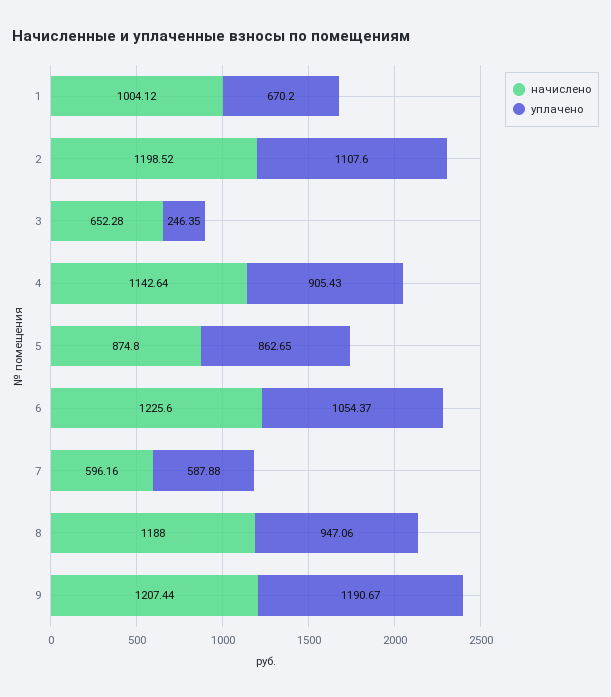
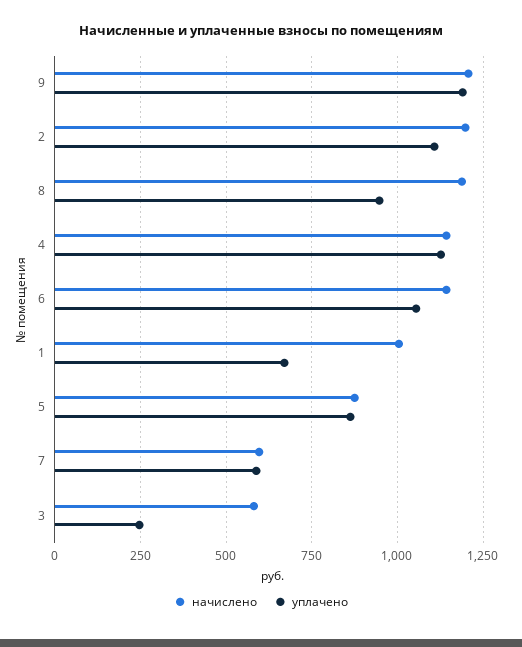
начислено, 3: 652.28 -> 575
уплачено, 4: 905.43 -> 1125
начислено, 6: 1225.6 -> 1150

